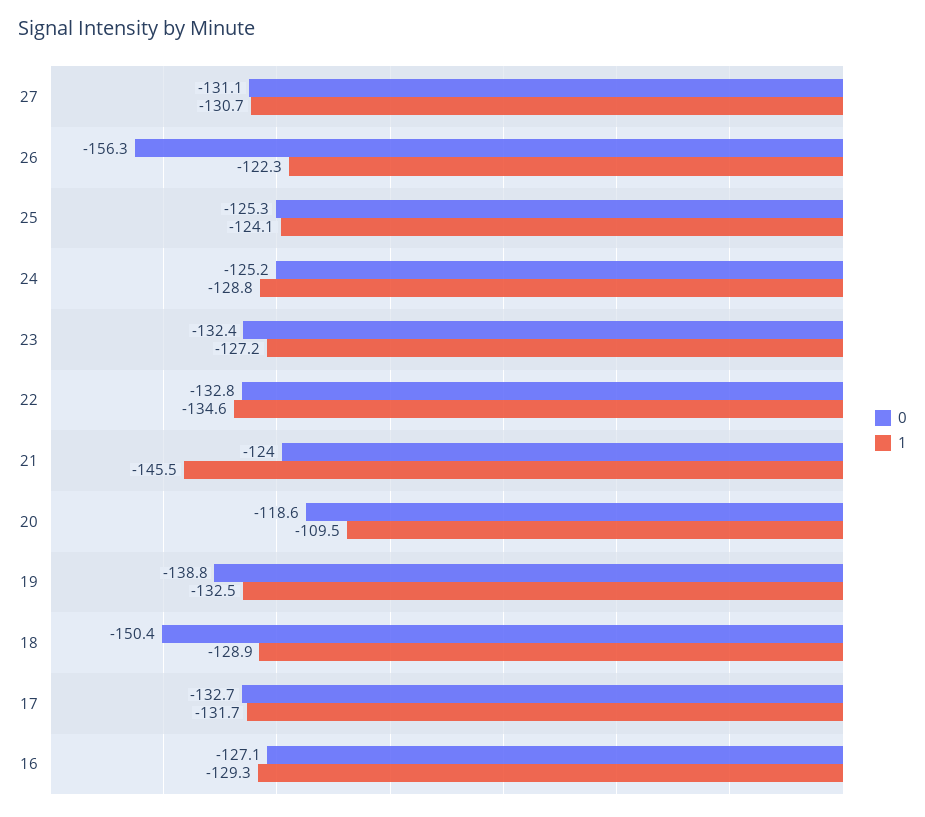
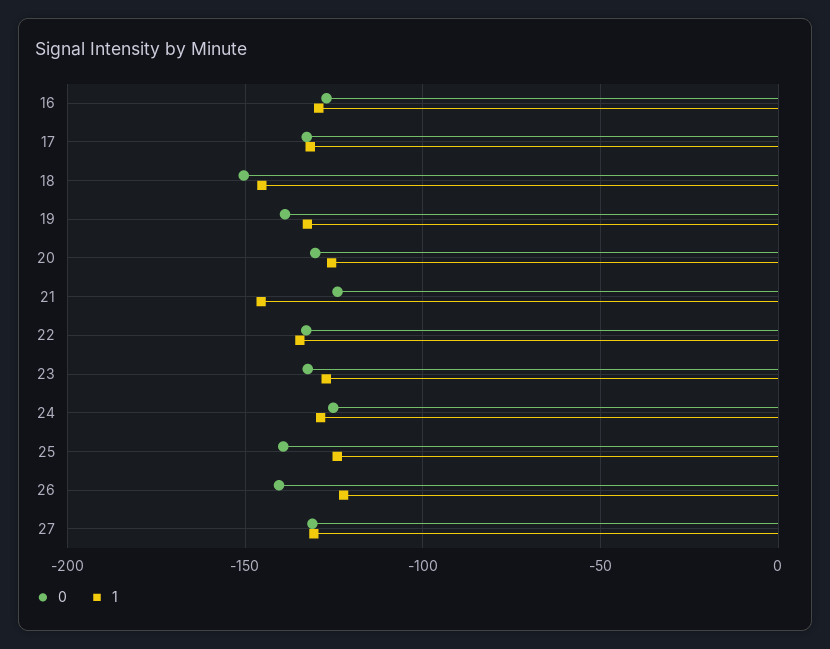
0, 26: -156.3 -> -140
0, 25: -125.3 -> -140
0, 20: -118.6 -> -130
1, 20: -109.5 -> -125
1, 18: -128.9 -> -145

